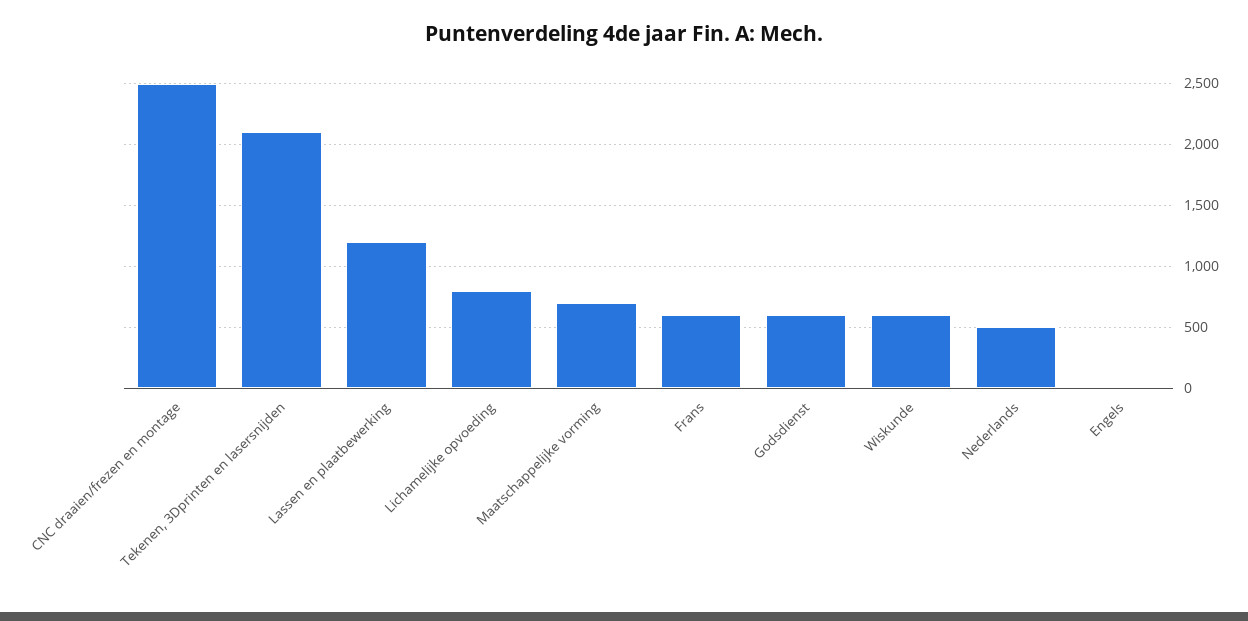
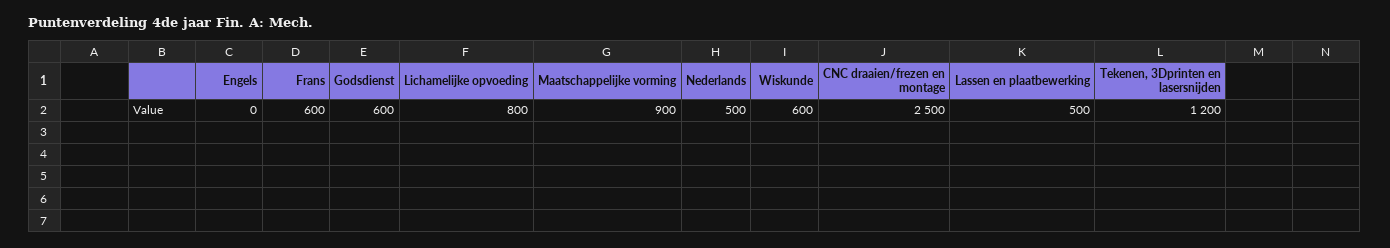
Tekenen, 3Dprinten en lasersnijden: 2100 -> 1200
Lassen en plaatbewerking: 1200 -> 500
Maatschappelijke vorming: 700 -> 900

